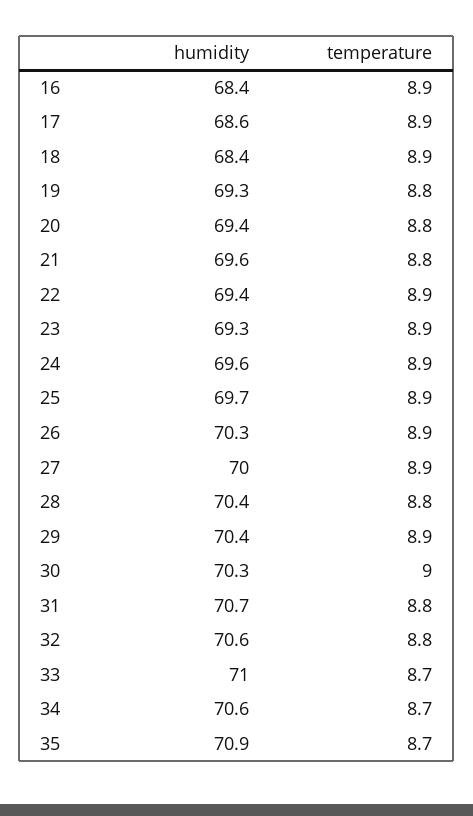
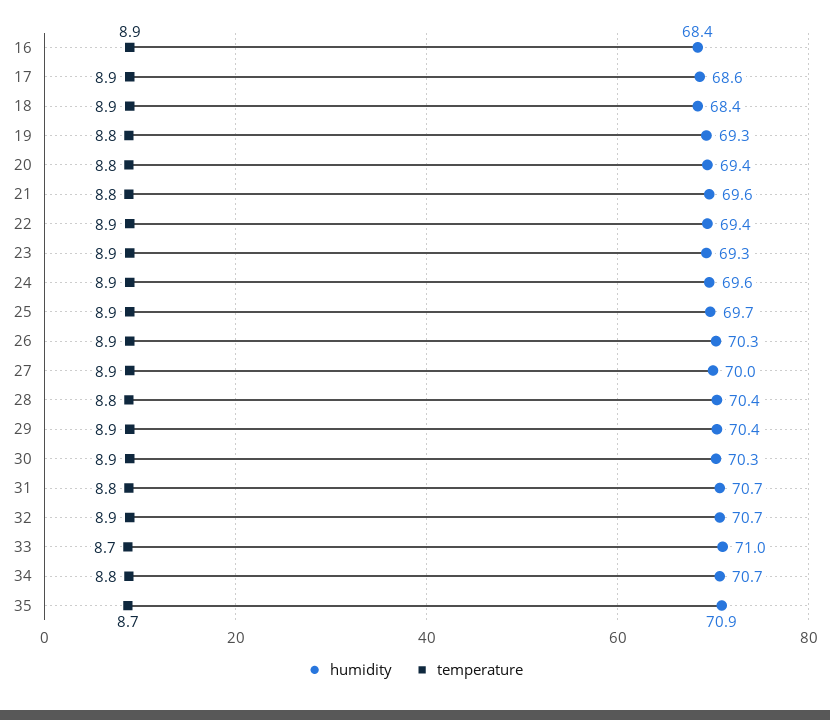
temperature, 30: 9 -> 8.9
humidity, 32: 70.6 -> 70.7
temperature, 32: 8.8 -> 8.9
humidity, 34: 70.6 -> 70.7
temperature, 34: 8.7 -> 8.8

